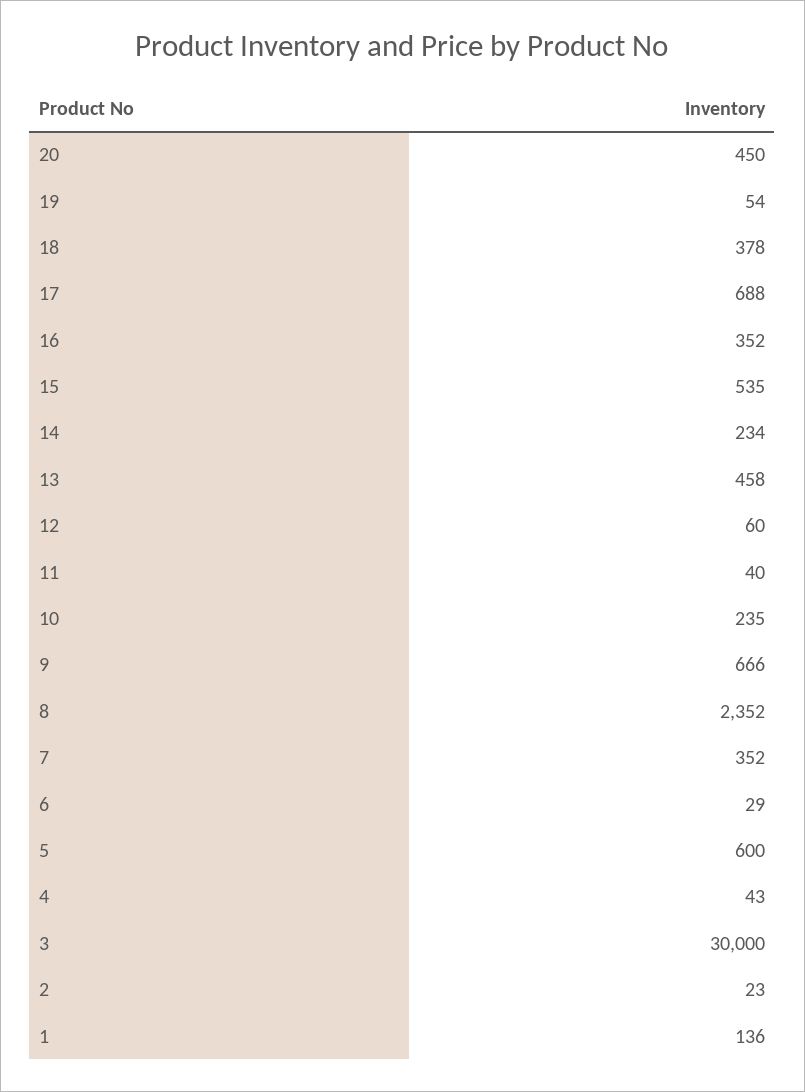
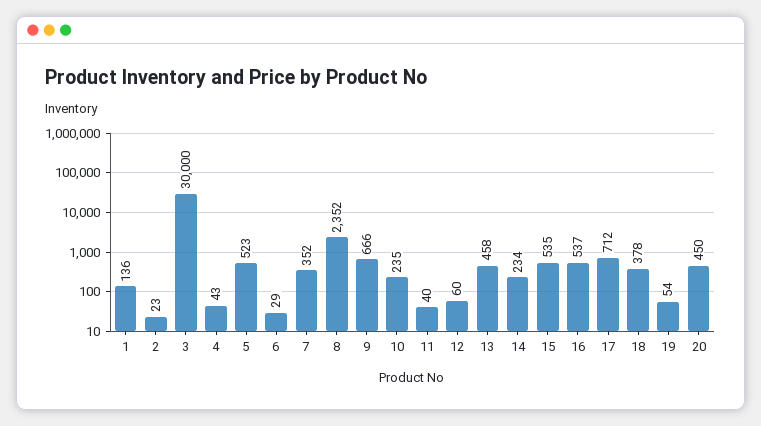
17: 688 -> 712
16: 352 -> 537
5: 600 -> 523

